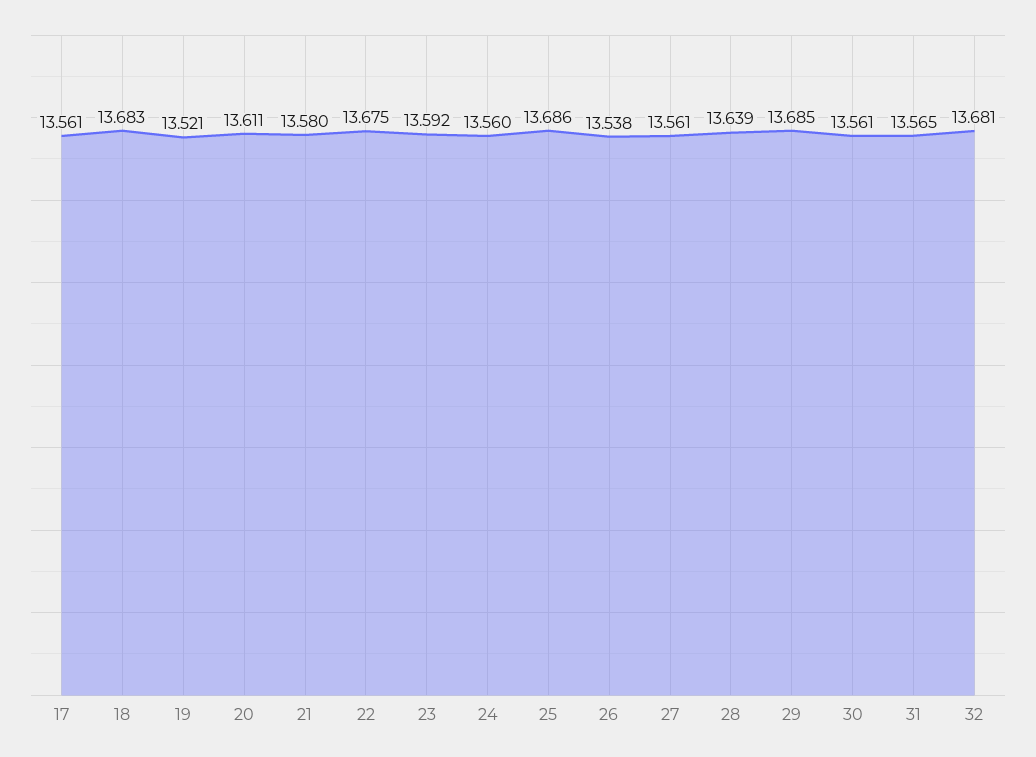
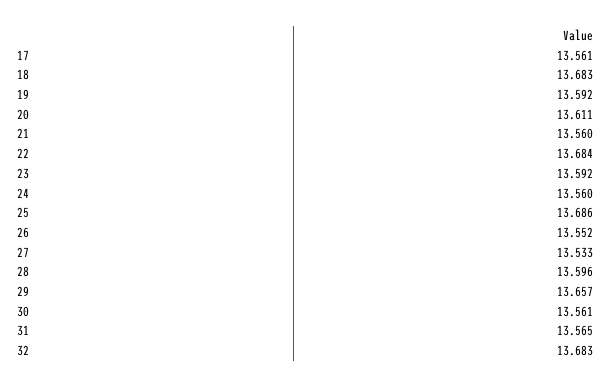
19: 13.521 -> 13.592
21: 13.58 -> 13.56
22: 13.675 -> 13.684
26: 13.538 -> 13.552
27: 13.561 -> 13.533
28: 13.639 -> 13.596
29: 13.685 -> 13.657
32: 13.681 -> 13.683

